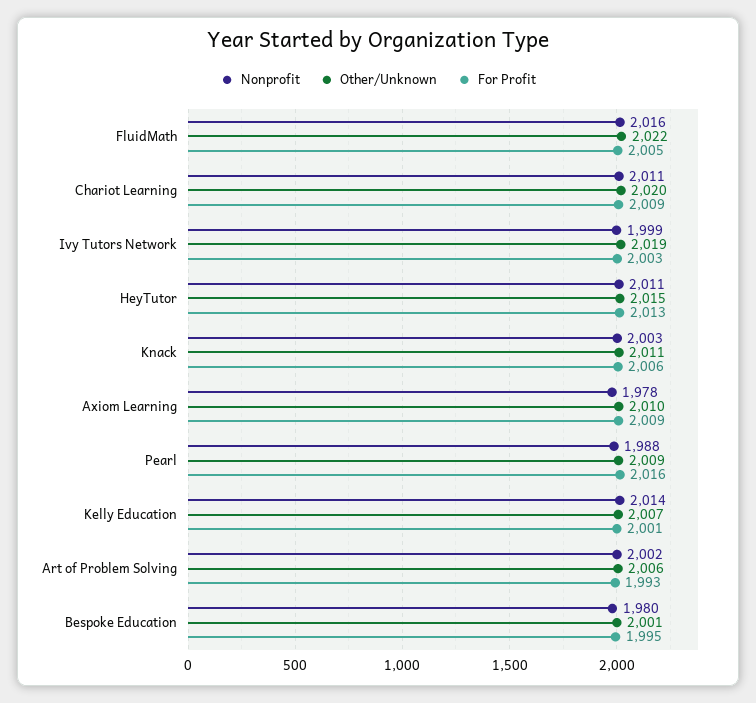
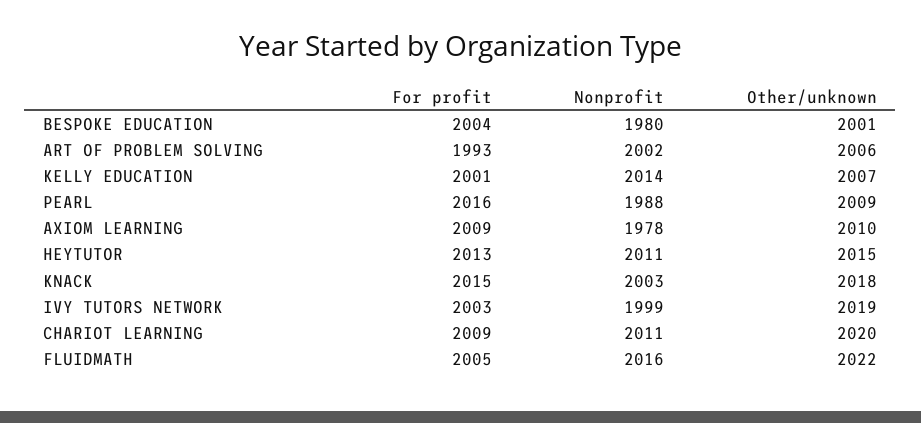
Other/Unknown, Knack: 2011 -> 2018
For Profit, Knack: 2006 -> 2015
For Profit, Bespoke Education: 1995 -> 2004

